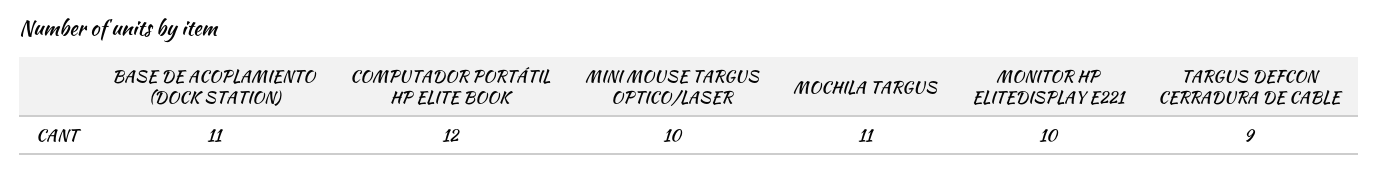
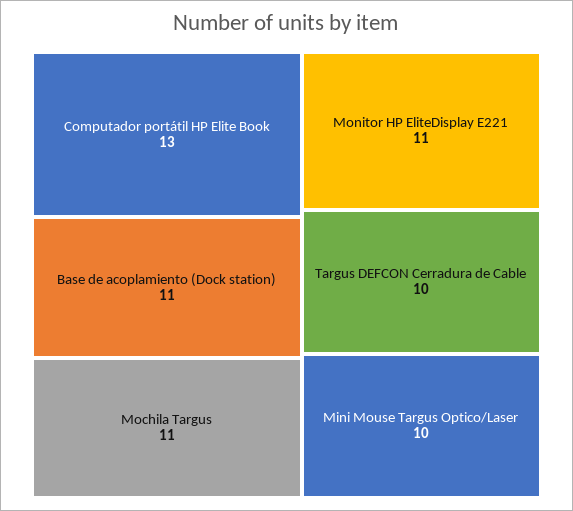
COMPUTADOR PORTÁTIL HP ELITE BOOK: 12 -> 13
MONITOR HP ELITEDISPLAY E221: 10 -> 11
TARGUS DEFCON CERRADURA DE CABLE: 9 -> 10

